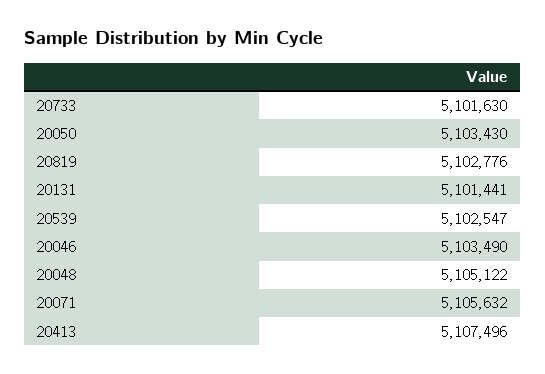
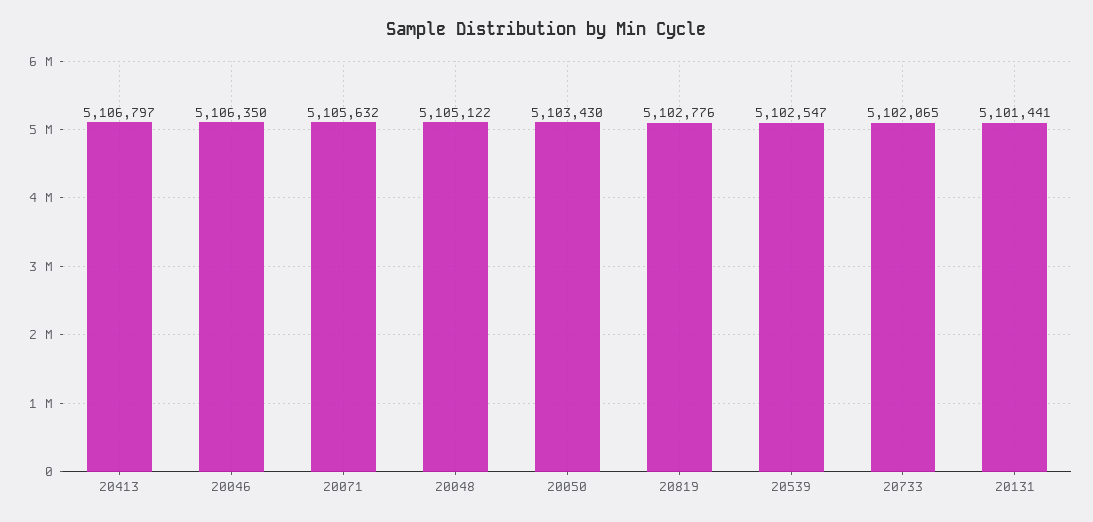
20733: 5101630 -> 5102065
20046: 5103490 -> 5106350
20413: 5107496 -> 5106797

